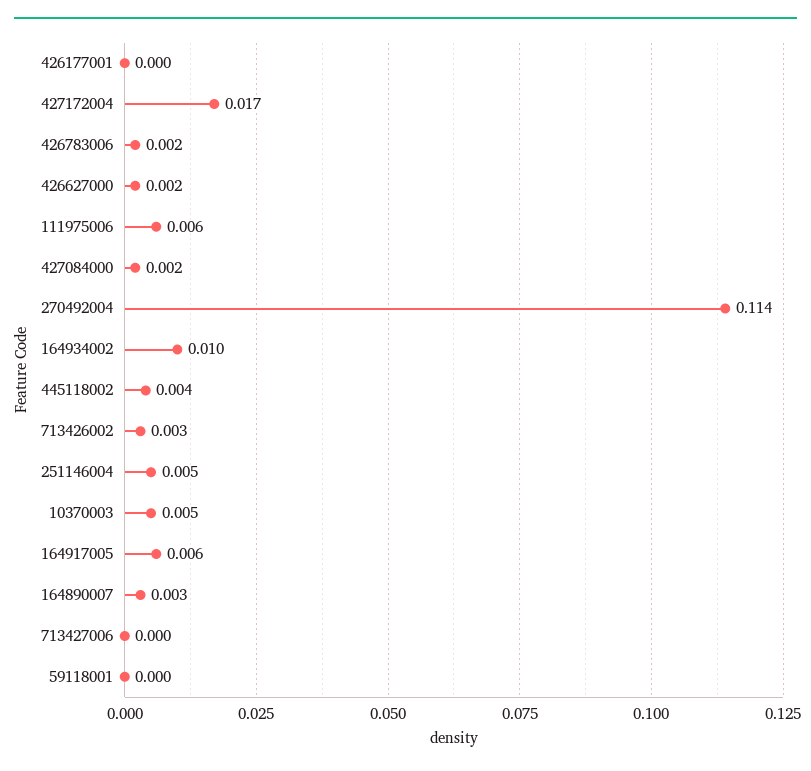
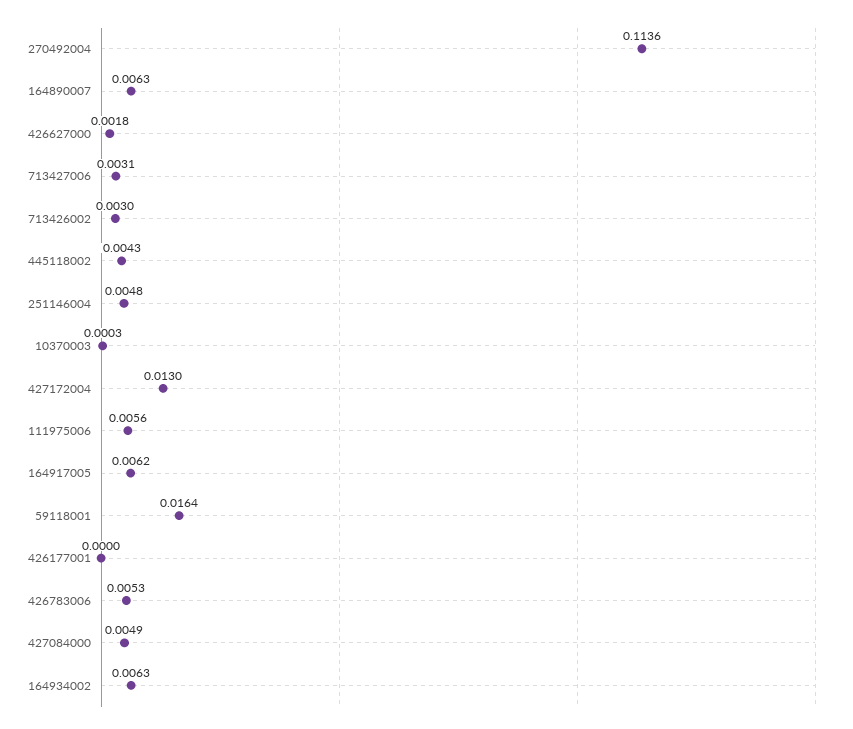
427172004: 0.017 -> 0.013
426783006: 0.002 -> 0.0053
427084000: 0.002 -> 0.0049
164934002: 0.01 -> 0.0063
10370003: 0.005 -> 0.0003
164890007: 0.003 -> 0.0063
713427006: 0 -> 0.0031
59118001: 0 -> 0.0164

